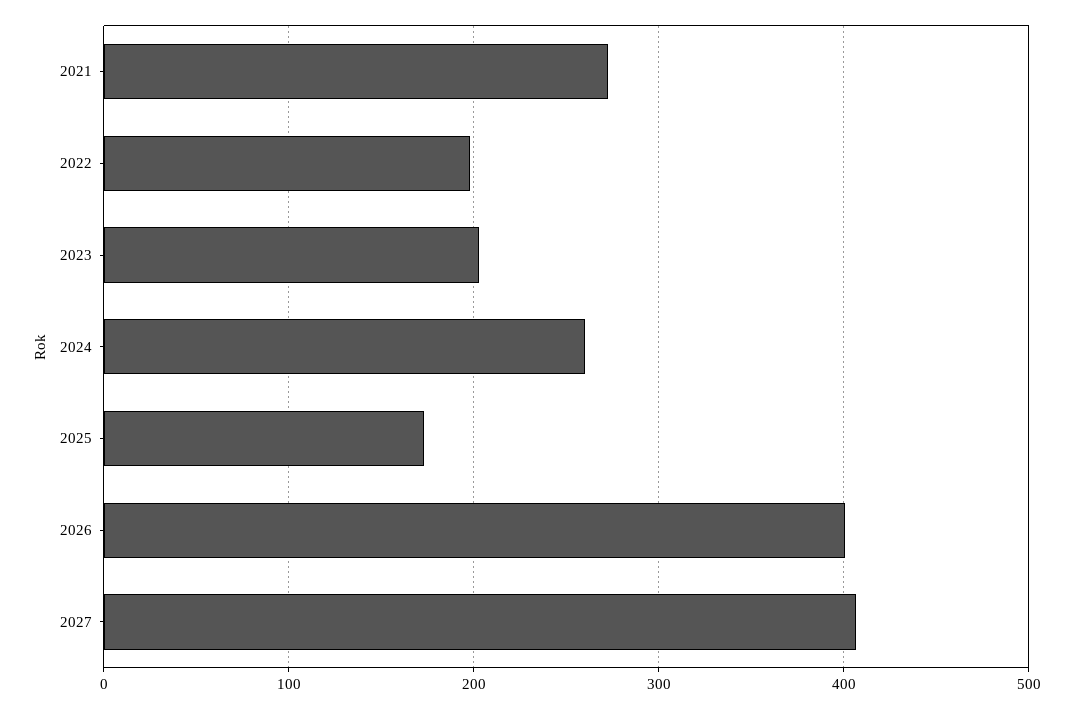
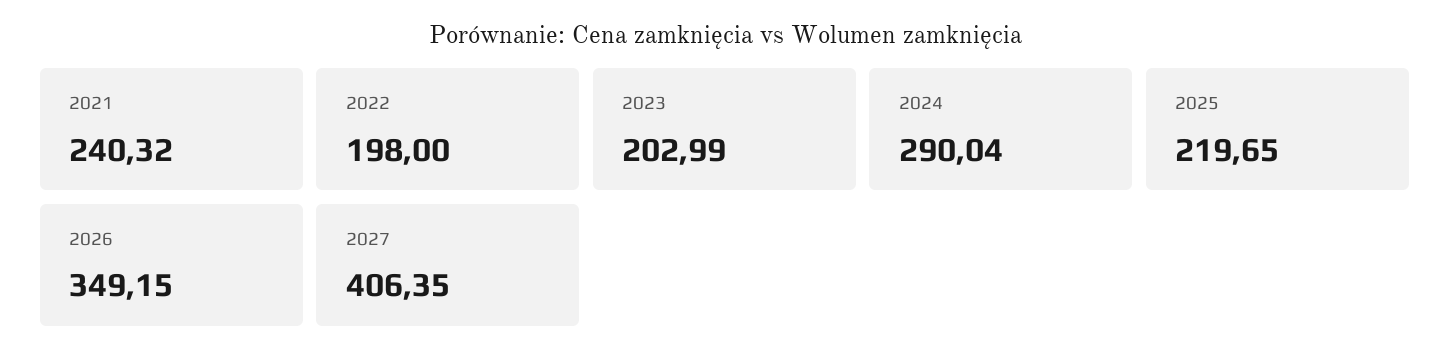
2021: 270 -> 240.32
2024: 260 -> 290.04
2025: 170 -> 219.65
2026: 400 -> 349.15

